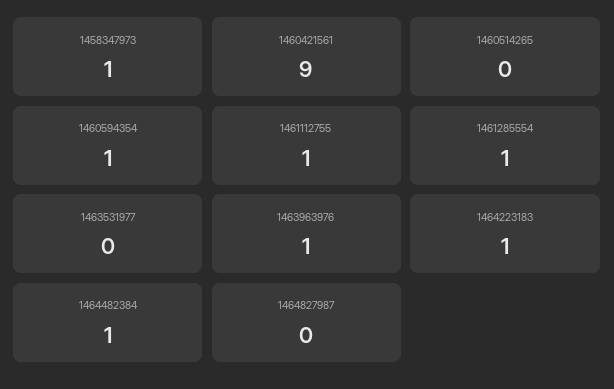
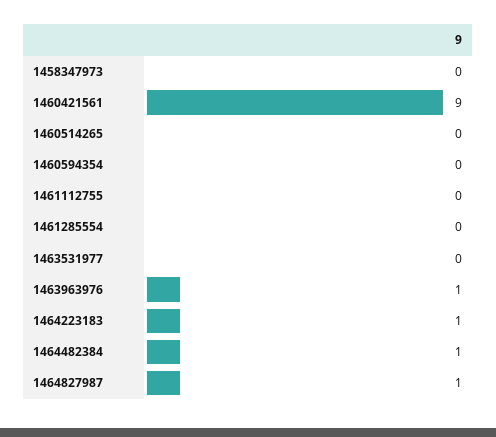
1458347973: 1 -> 0
1460594354: 1 -> 0
1461112755: 1 -> 0
1461285554: 1 -> 0
1464827987: 0 -> 1

